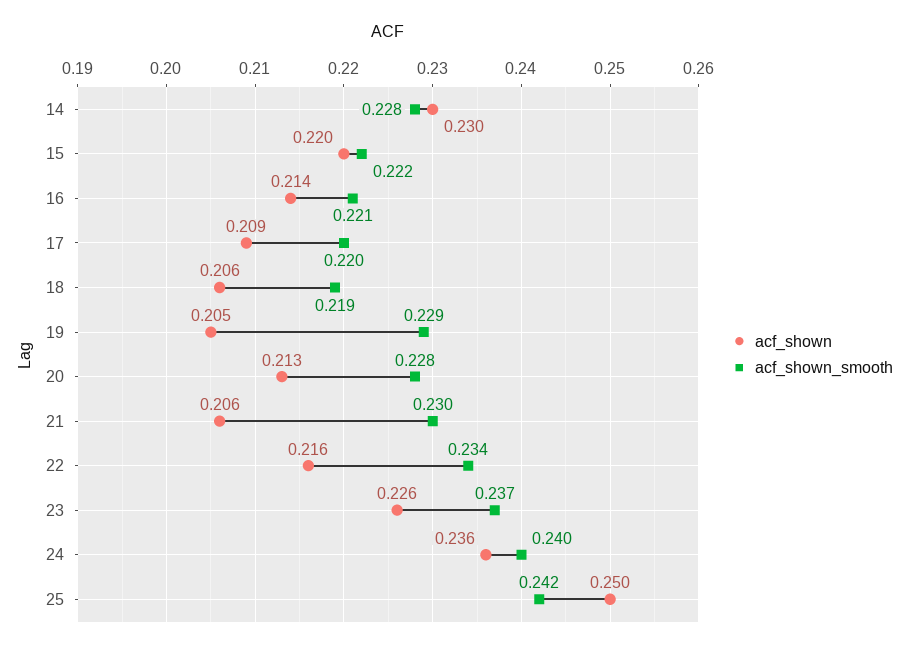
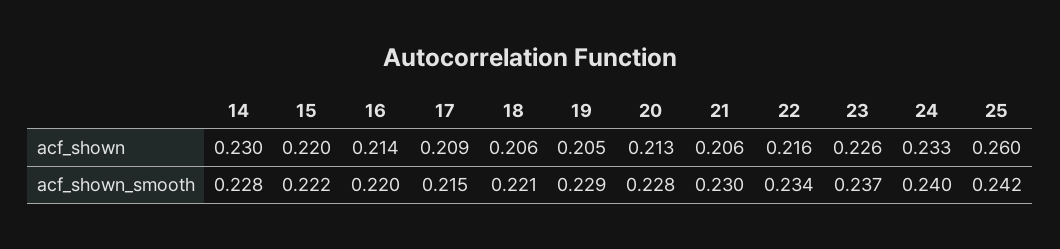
acf_shown_smooth, 16: 0.221 -> 0.22
acf_shown_smooth, 17: 0.22 -> 0.215
acf_shown_smooth, 18: 0.219 -> 0.221
acf_shown, 24: 0.236 -> 0.233
acf_shown, 25: 0.25 -> 0.26

